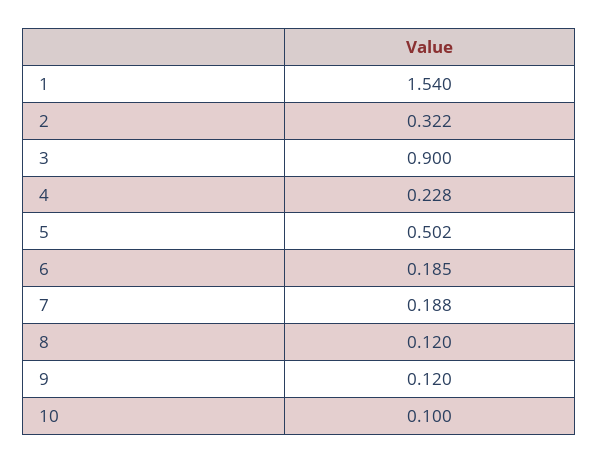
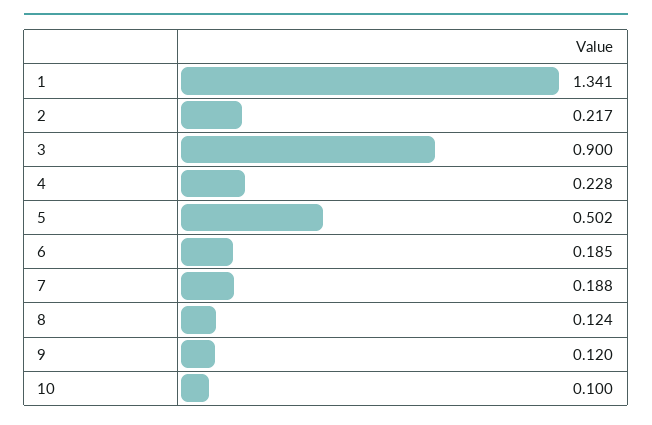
1: 1.54 -> 1.341
2: 0.322 -> 0.217
8: 0.12 -> 0.124

